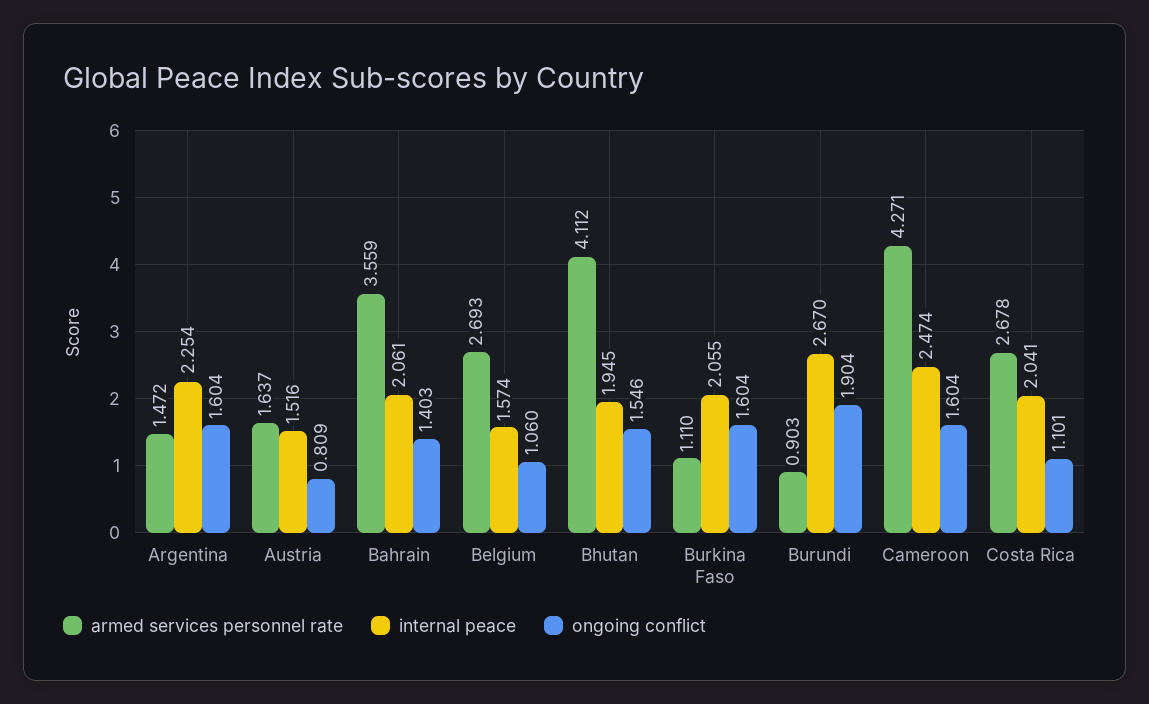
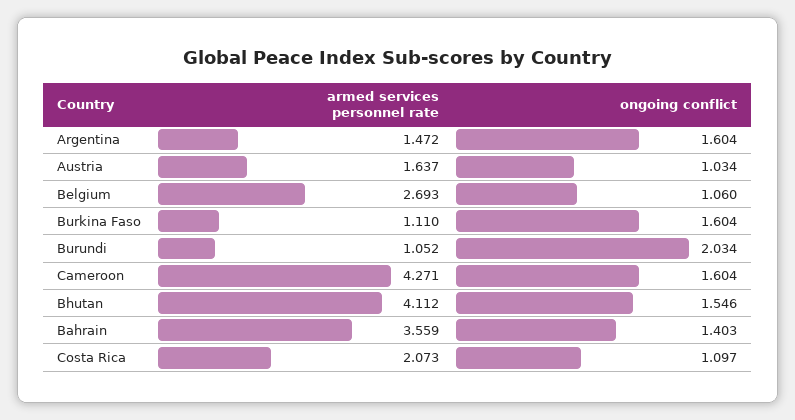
internal peace, Argentina: 2.254 -> none
internal peace, Austria: 1.516 -> none
ongoing conflict, Austria: 0.809 -> 1.034
internal peace, Bahrain: 2.061 -> none
internal peace, Belgium: 1.574 -> none
internal peace, Bhutan: 1.945 -> none
internal peace, Burkina Faso: 2.055 -> none
armed services personnel rate, Burundi: 0.903 -> 1.052
internal peace, Burundi: 2.67 -> none
ongoing conflict, Burundi: 1.904 -> 2.034
internal peace, Cameroon: 2.474 -> none
armed services personnel rate, Costa Rica: 2.678 -> 2.073
internal peace, Costa Rica: 2.041 -> none
ongoing conflict, Costa Rica: 1.101 -> 1.097

